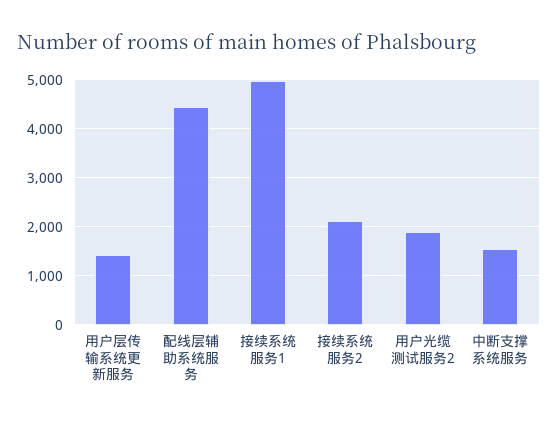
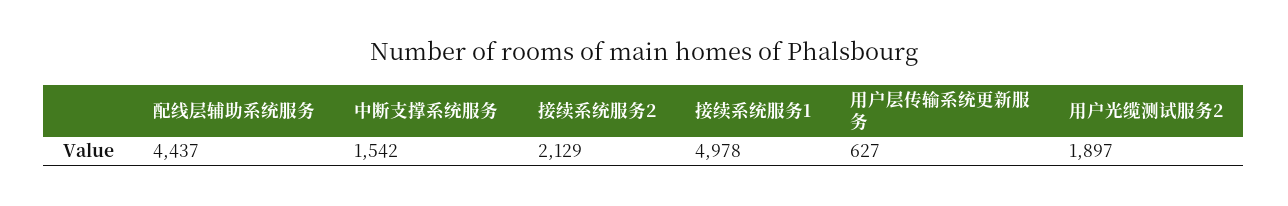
用户层传输系统更新服务: 1400 -> 627

